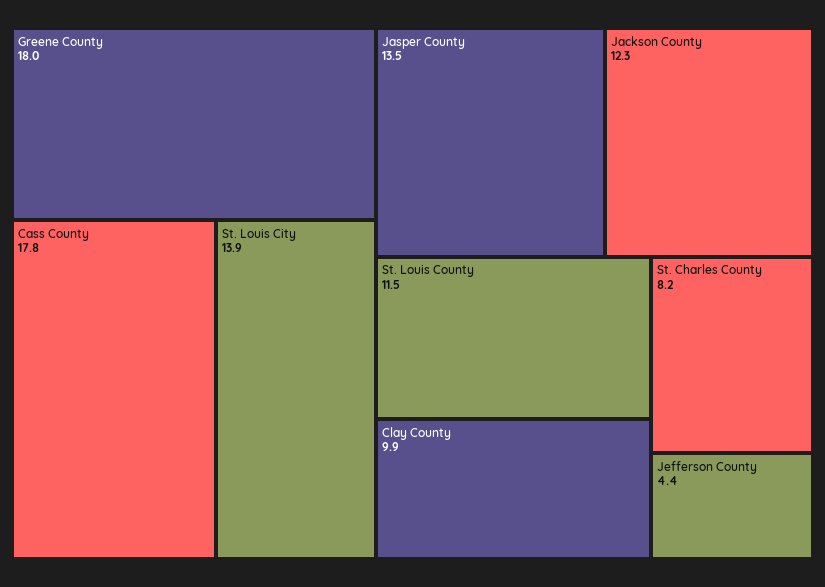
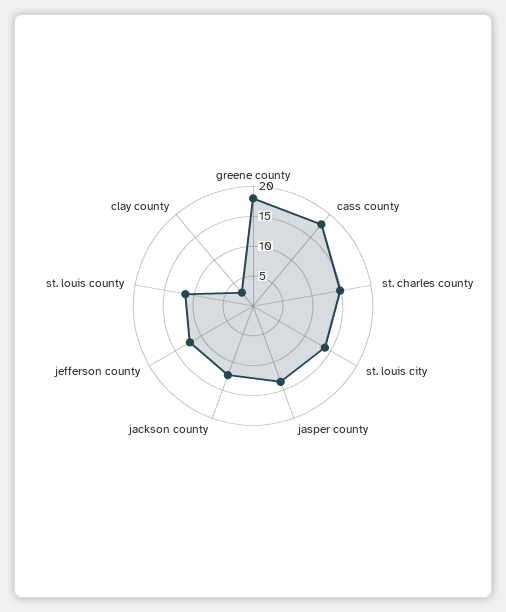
Clay County: 9.9 -> 2.5
St. Charles County: 8.2 -> 15
Jefferson County: 4.4 -> 12.5

